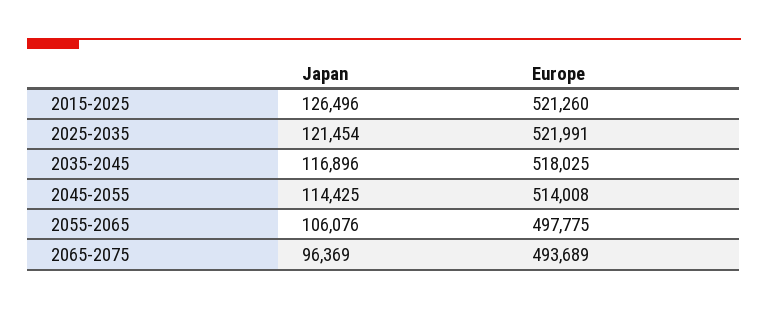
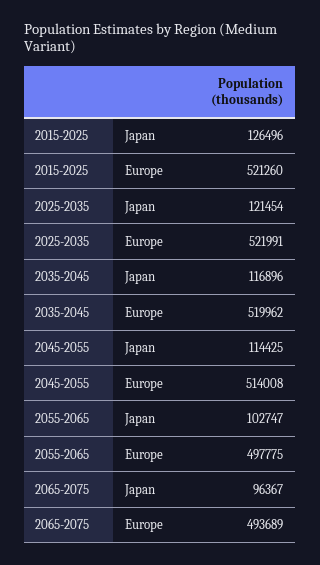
Europe, 2035-2045: 518025 -> 519962
Japan, 2055-2065: 106076 -> 102747
Japan, 2065-2075: 96369 -> 96367

